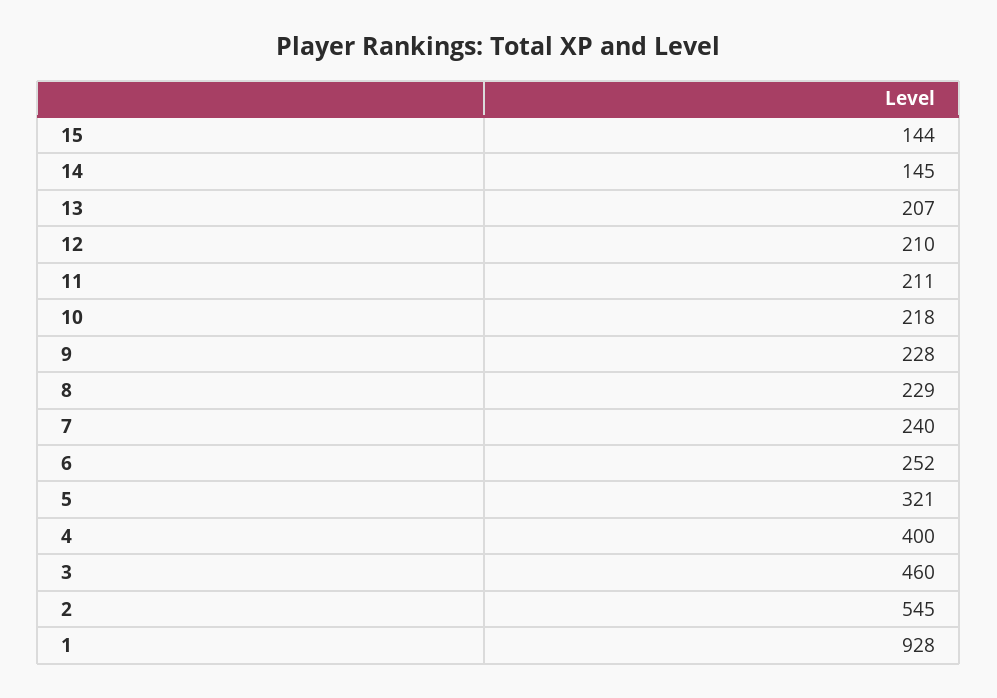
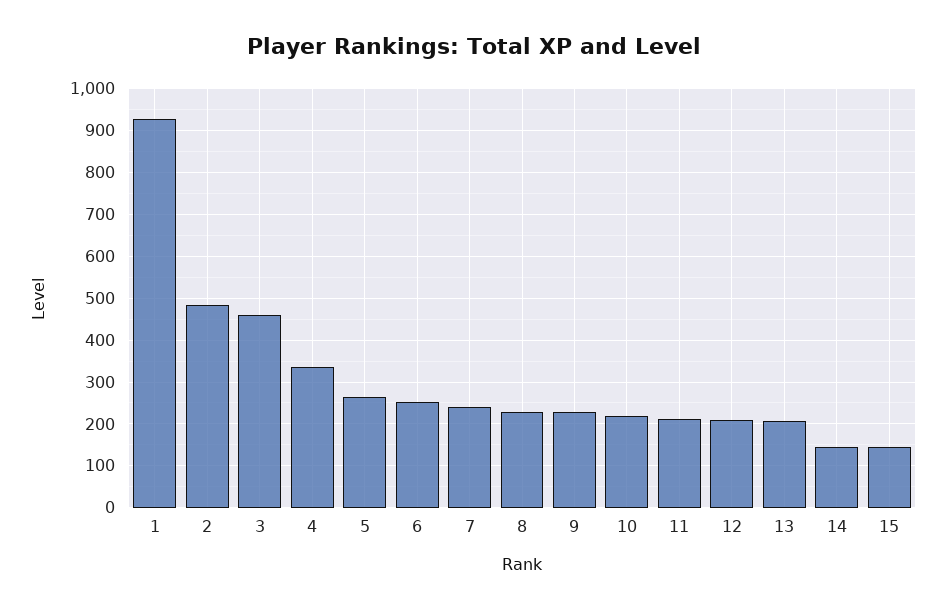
5: 321 -> 260
4: 400 -> 340
2: 545 -> 480

